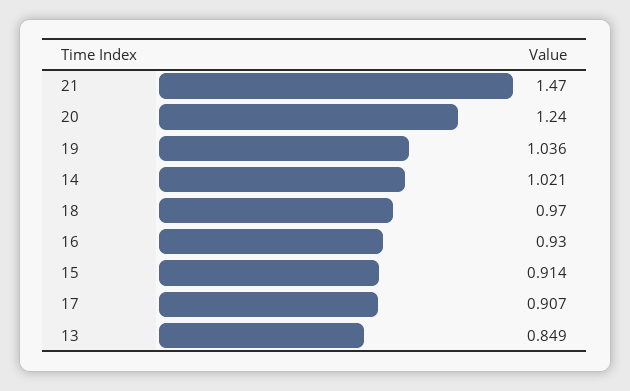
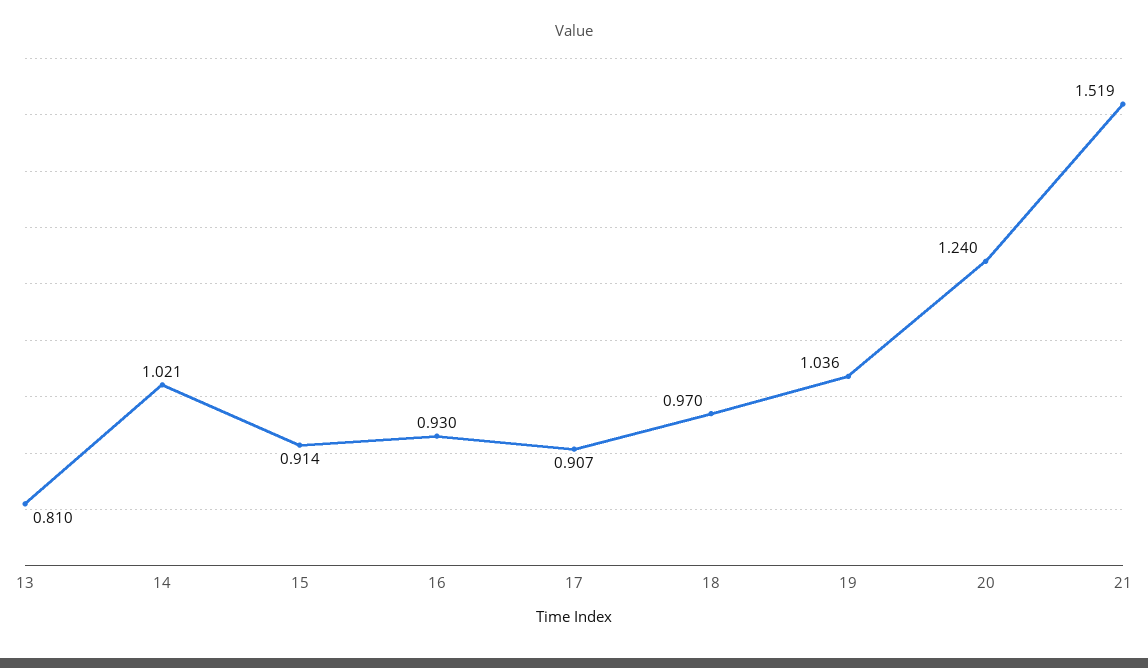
21: 1.47 -> 1.519
13: 0.849 -> 0.81

